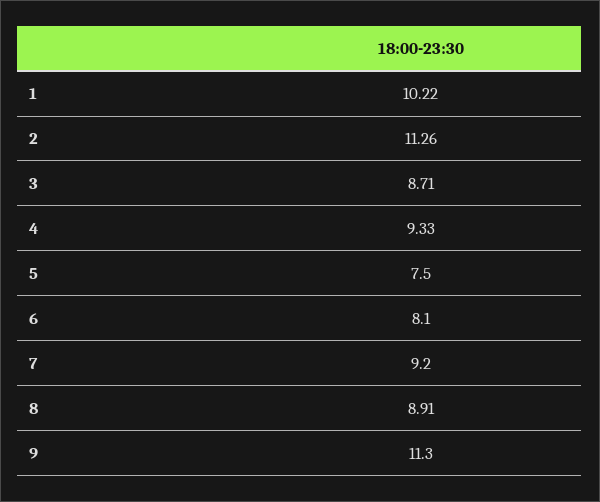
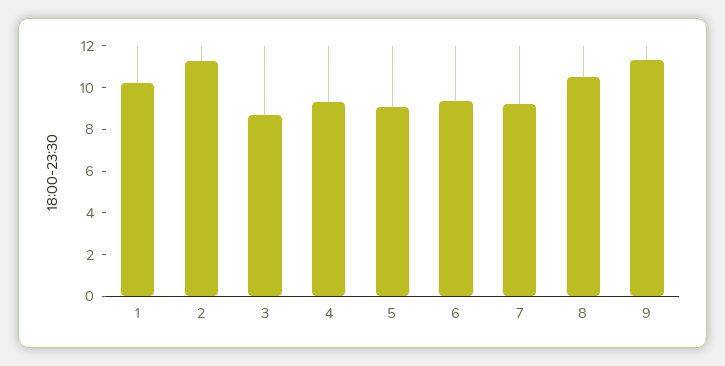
5: 7.5 -> 9
6: 8.1 -> 9.5
8: 8.91 -> 10.5

